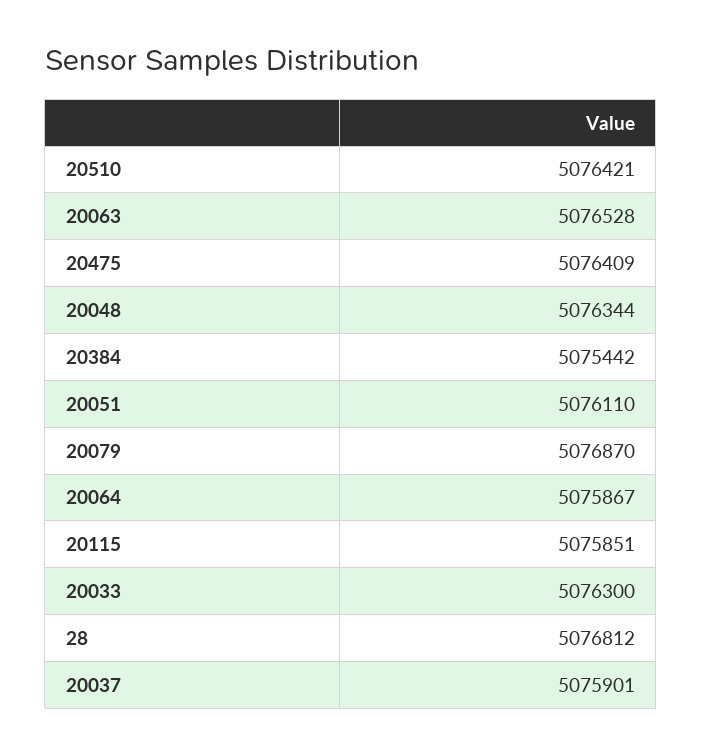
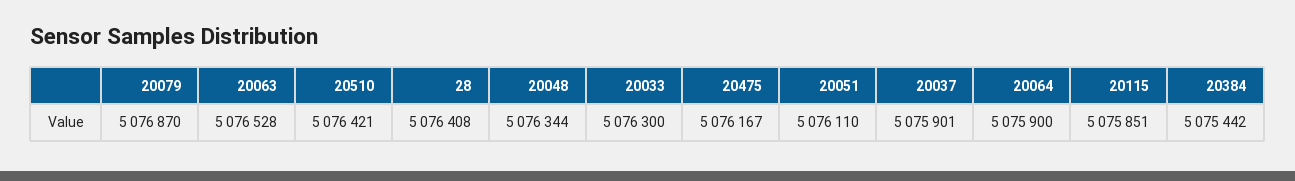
20475: 5076409 -> 5076167
20064: 5075867 -> 5075900
28: 5076812 -> 5076408

